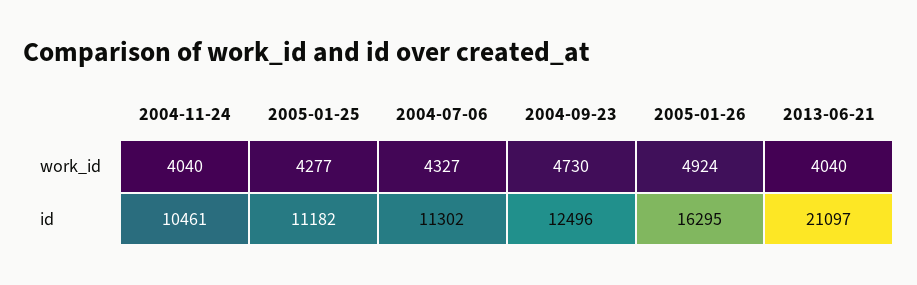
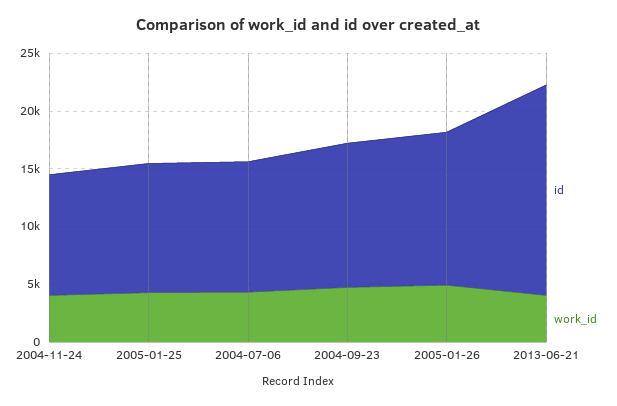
id, 2005-01-26: 16295 -> 13000
id, 2013-06-21: 21097 -> 18000

